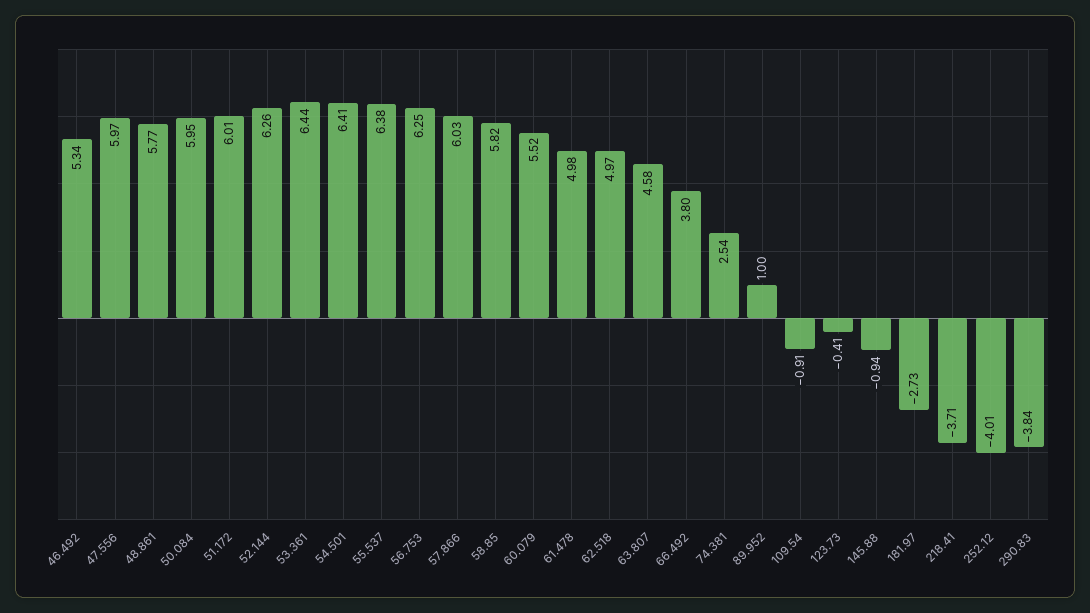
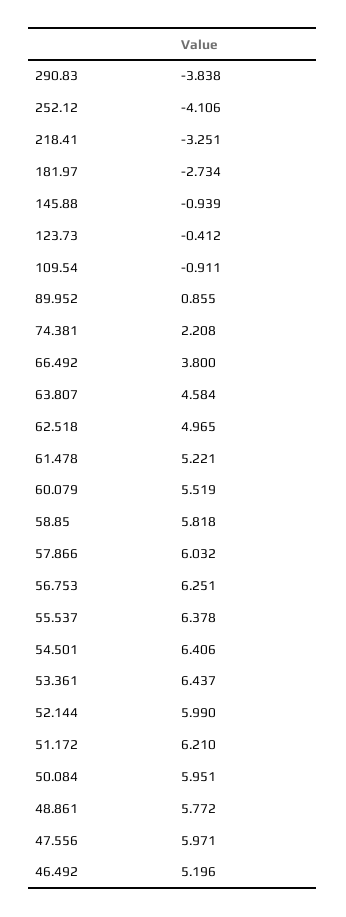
46.492: 5.34 -> 5.196
51.172: 6.01 -> 6.21
52.144: 6.26 -> 5.99
61.478: 4.98 -> 5.221
74.381: 2.54 -> 2.208
89.952: 1 -> 0.855
218.41: -3.71 -> -3.251
252.12: -4.01 -> -4.106

